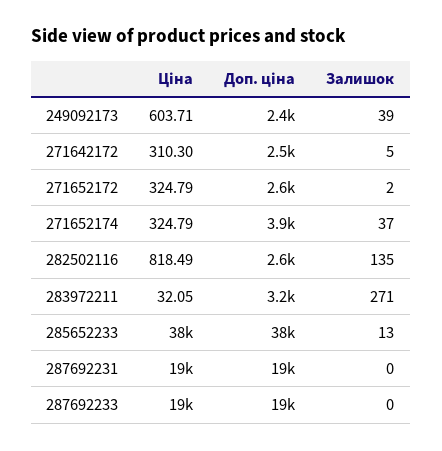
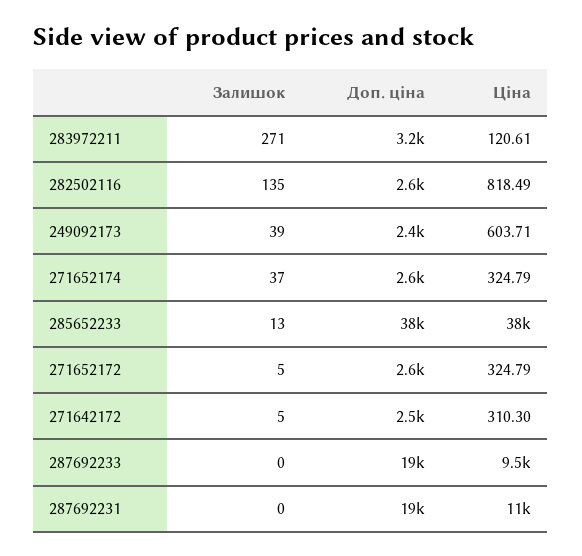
Залишок, 271652172: 2 -> 5
Доп. ціна, 271652174: 3900 -> 2600
Ціна, 283972211: 32.05 -> 120.61
Ціна, 287692231: 19000 -> 11000
Ціна, 287692233: 19000 -> 9500

